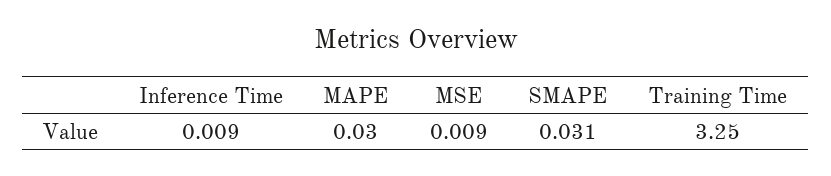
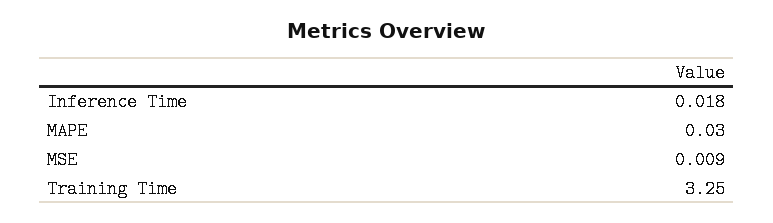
Inference Time: 0.009 -> 0.018
SMAPE: 0.031 -> none

